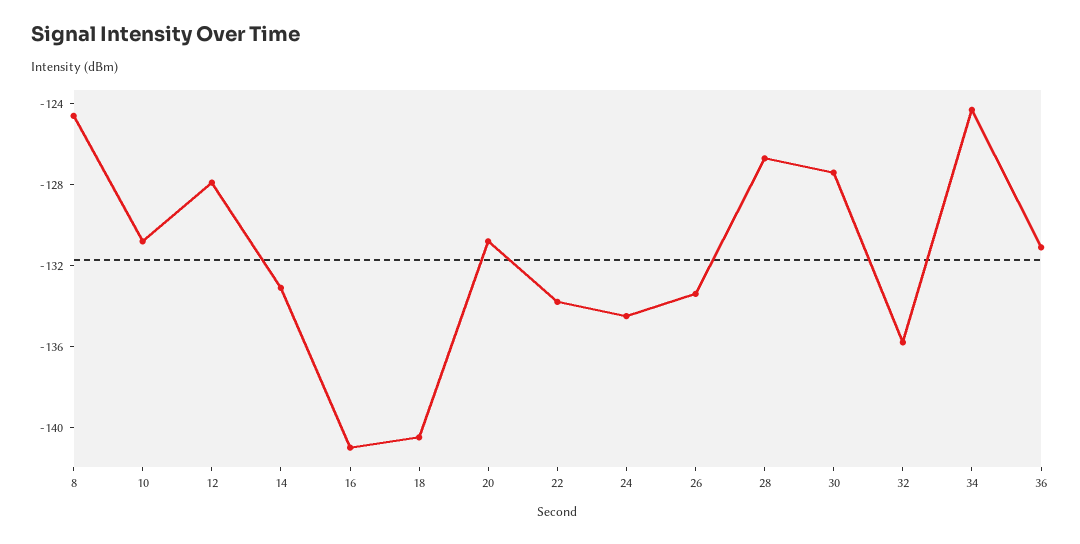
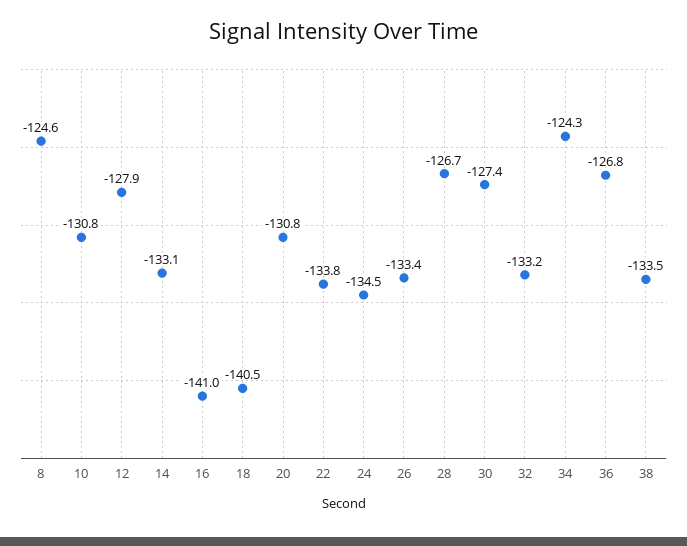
32: -136 -> -133.2
36: -131 -> -126.8
38: none -> -133.5

